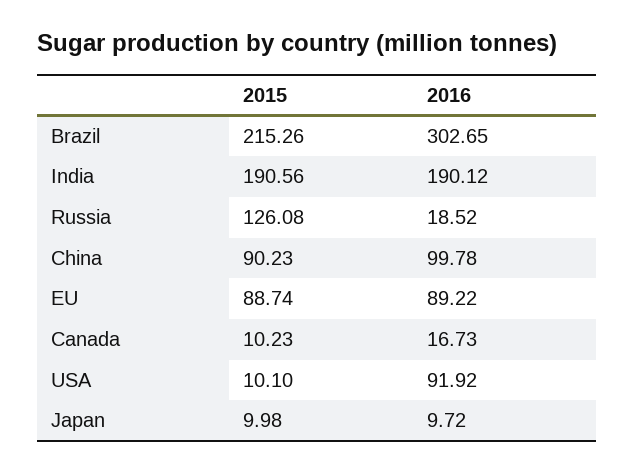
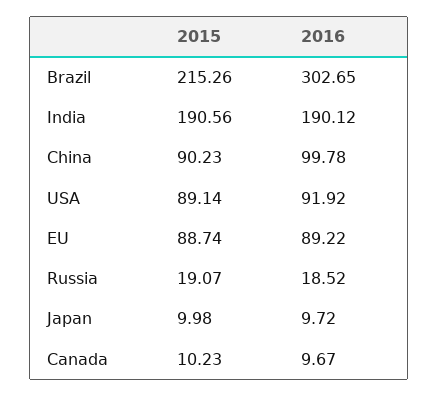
2015, Russia: 126.08 -> 19.07
2016, Canada: 16.73 -> 9.67
2015, USA: 10.1 -> 89.14

